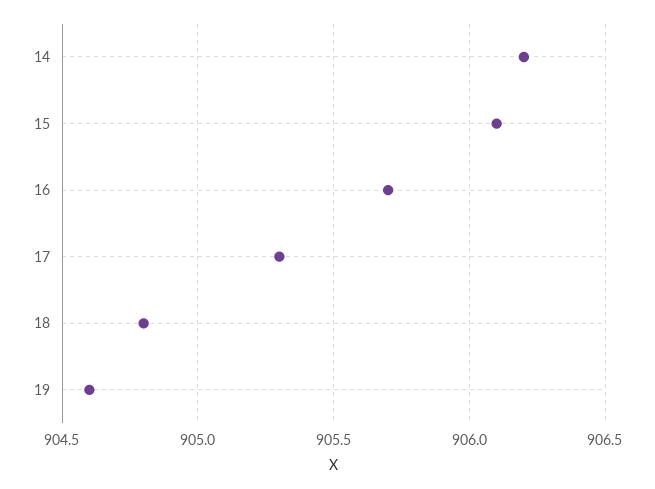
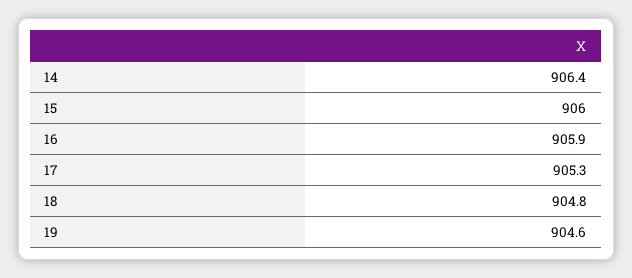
14: 906.2 -> 906.4
15: 906.1 -> 906
16: 905.7 -> 905.9

